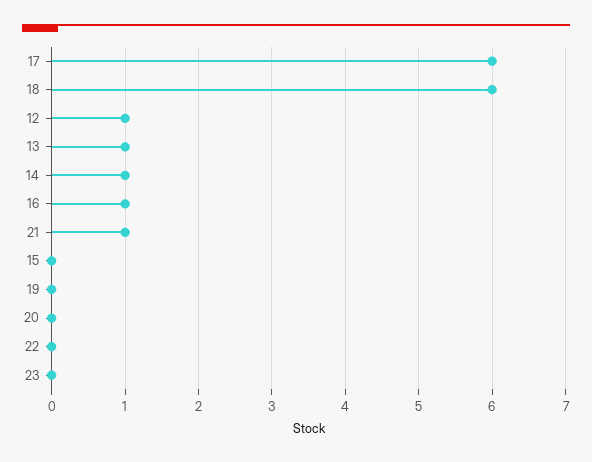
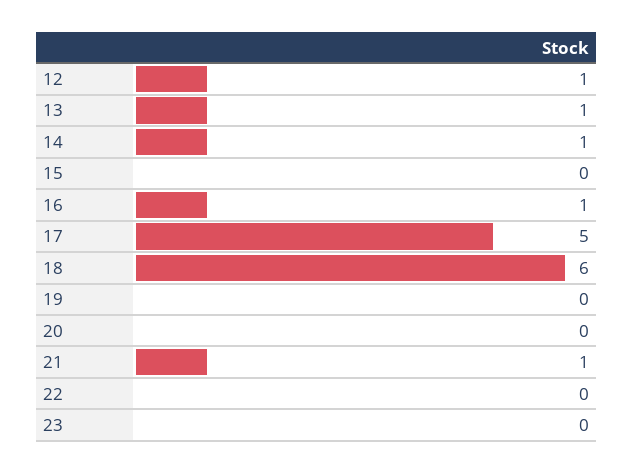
17: 6 -> 5

